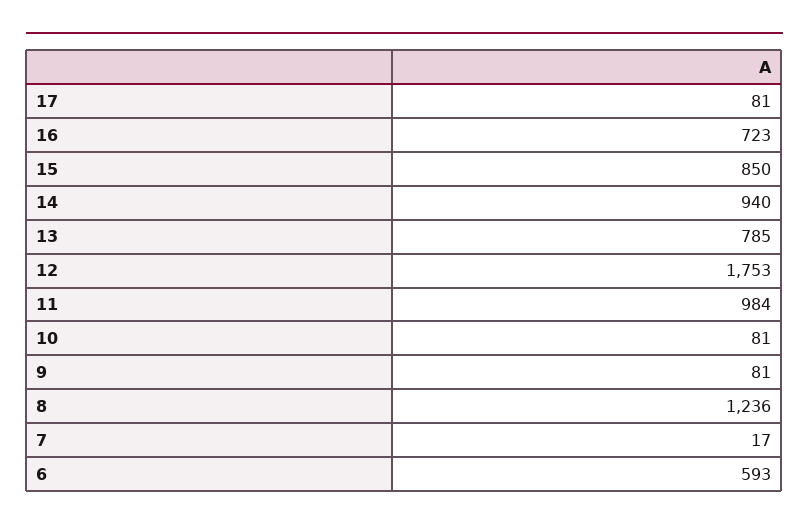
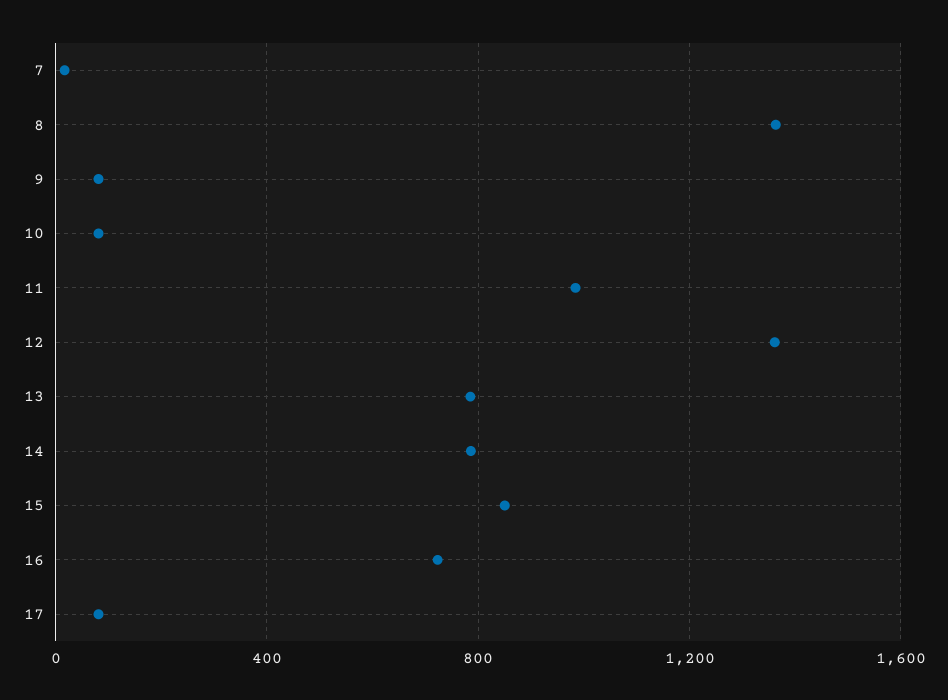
14: 940 -> 800
12: 1753 -> 1350
8: 1236 -> 1350
6: 593 -> none

